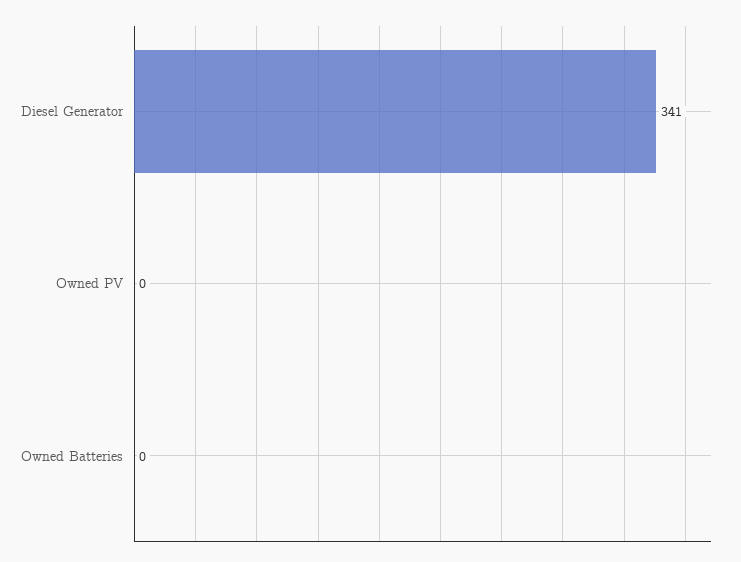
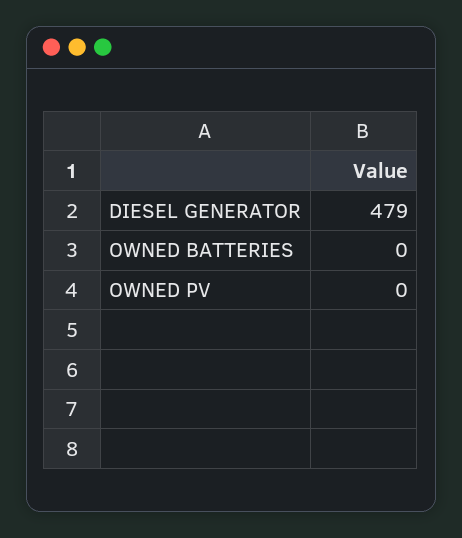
Diesel Generator: 341 -> 479

